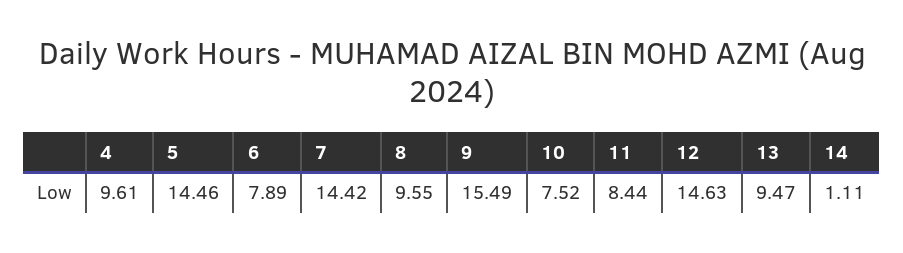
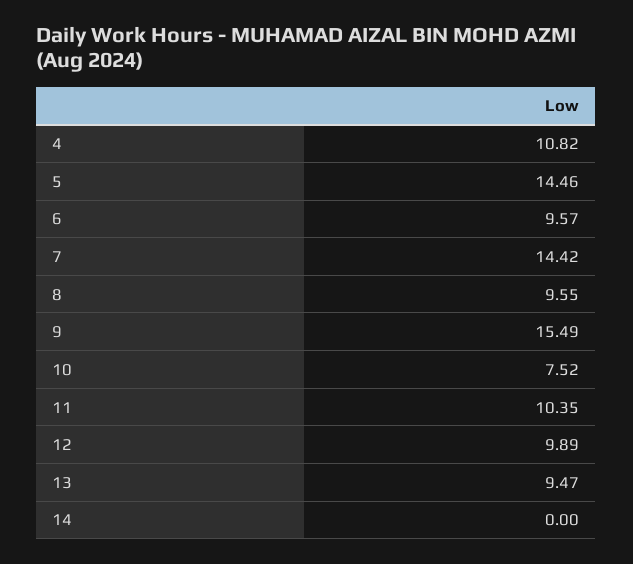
4: 9.61 -> 10.82
6: 7.89 -> 9.57
11: 8.44 -> 10.35
12: 14.63 -> 9.89
14: 1.11 -> 0

